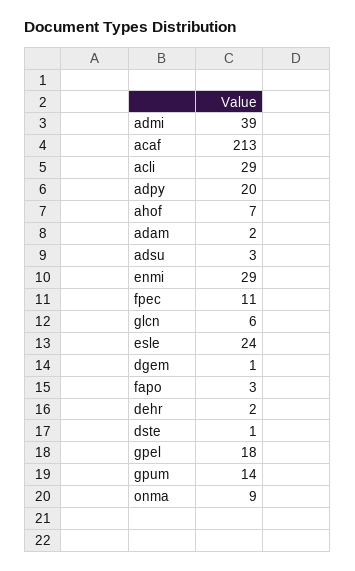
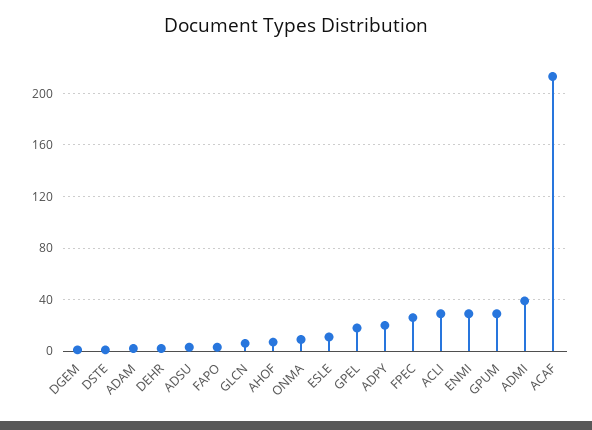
fpec: 11 -> 25
esle: 24 -> 10
gpum: 14 -> 30

